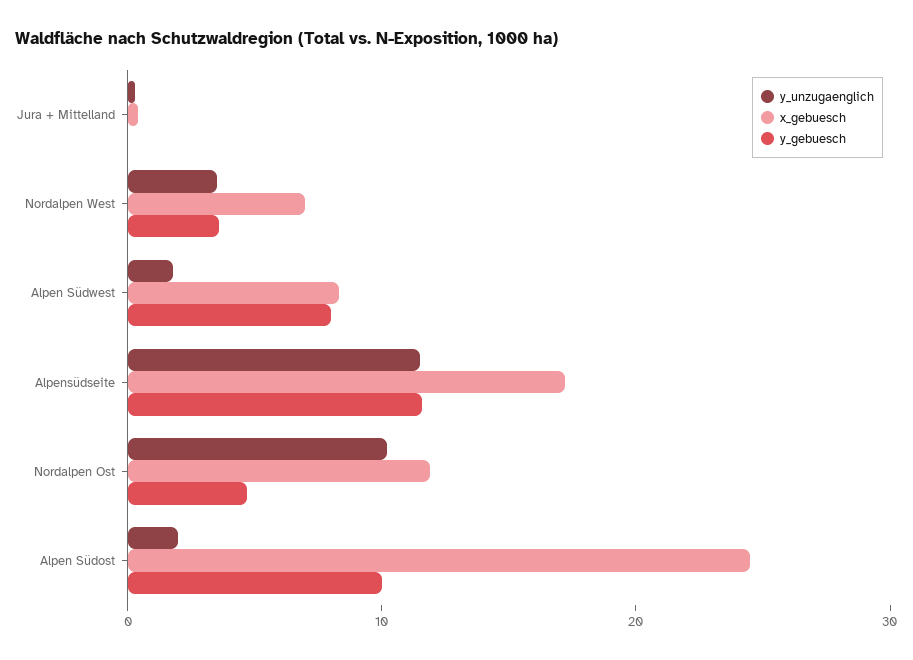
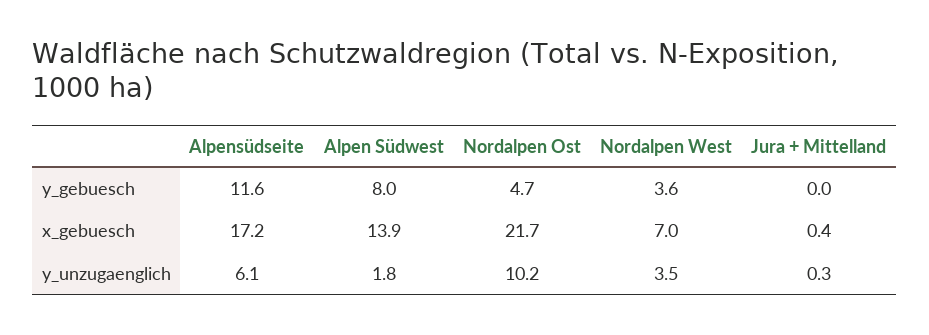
x_gebuesch, Alpen Südwest: 8 -> 13.9
y_unzugaenglich, Alpensüdseite: 12 -> 6.1
x_gebuesch, Nordalpen Ost: 12 -> 21.7
y_unzugaenglich, Alpen Südost: 2 -> none
x_gebuesch, Alpen Südost: 24 -> none
y_gebuesch, Alpen Südost: 10 -> none

